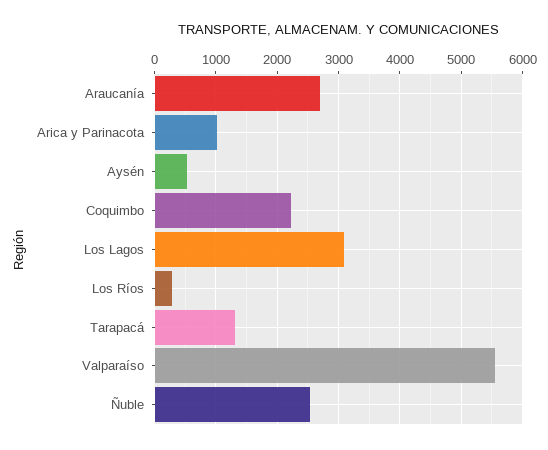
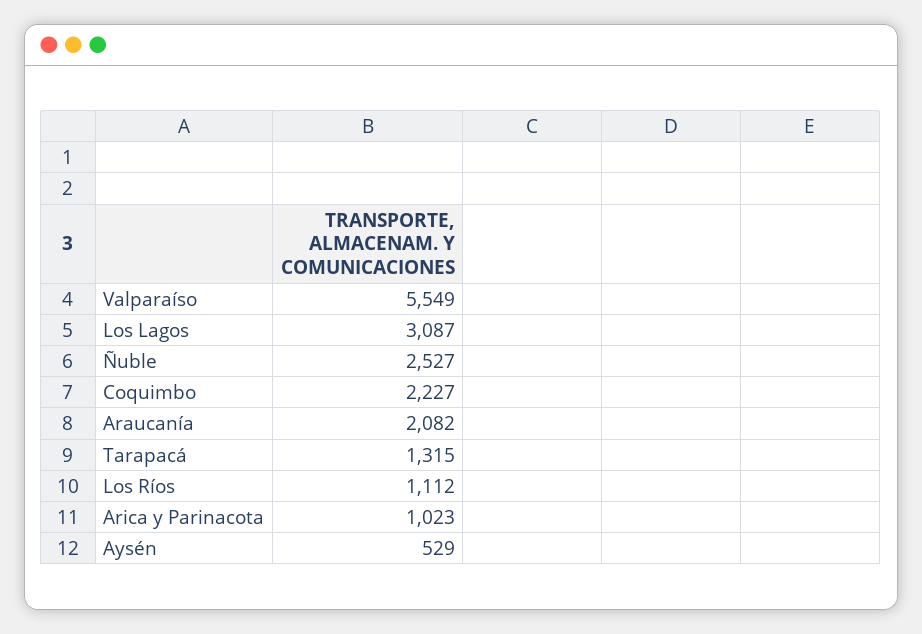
Araucanía: 2700 -> 2082
Los Ríos: 300 -> 1112

